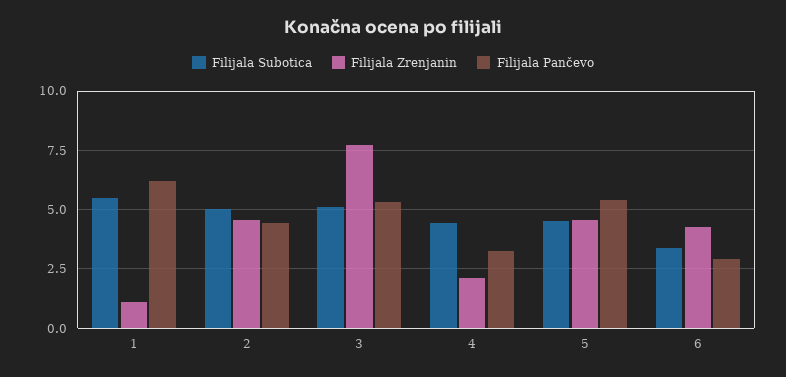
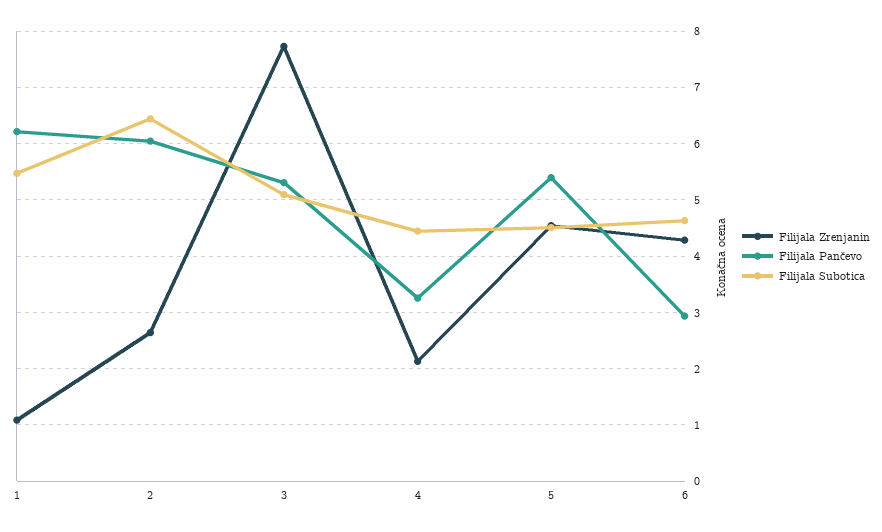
Filijala Subotica, 2: 5 -> 6.4
Filijala Zrenjanin, 2: 4.5 -> 2.6
Filijala Pančevo, 2: 4.5 -> 6
Filijala Subotica, 6: 3.5 -> 4.6

